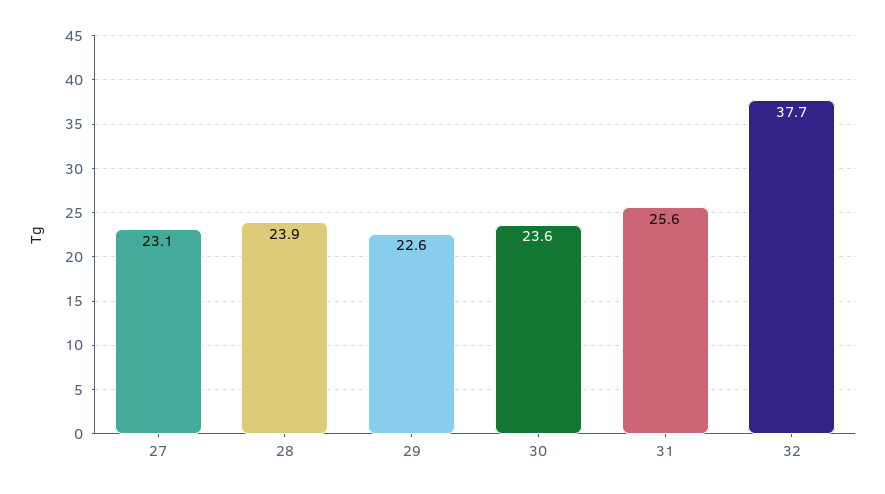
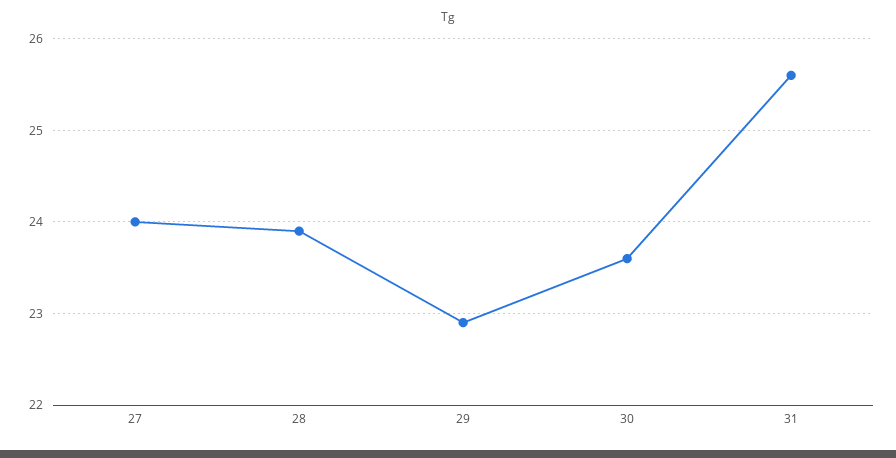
27: 23.1 -> 24
29: 22.6 -> 22.9
32: 37.7 -> none

